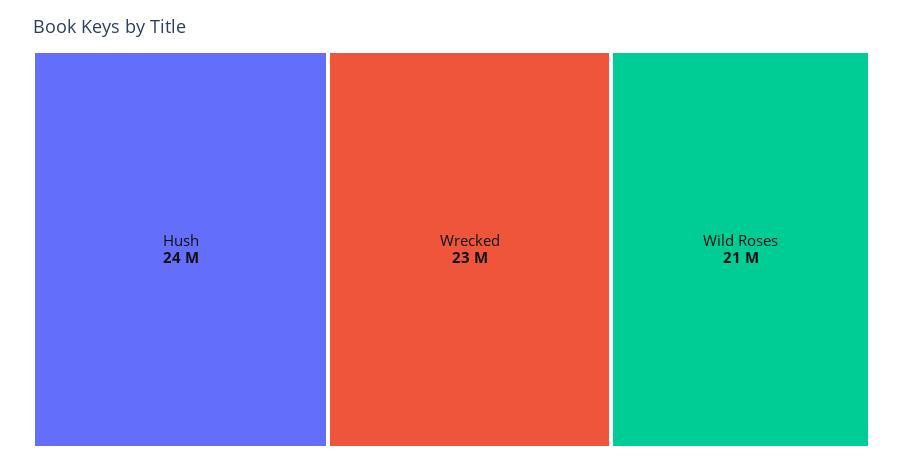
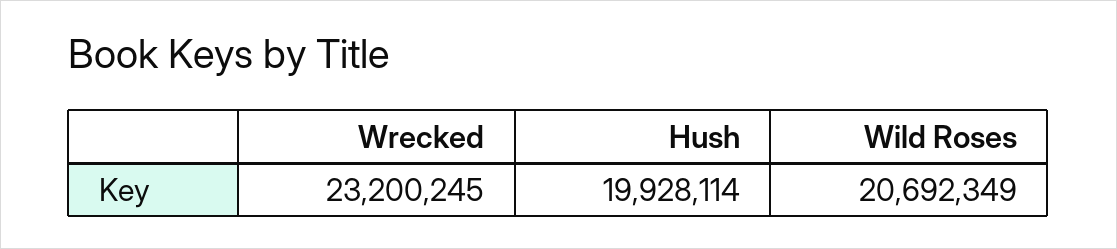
Hush: 24000000 -> 19928114

